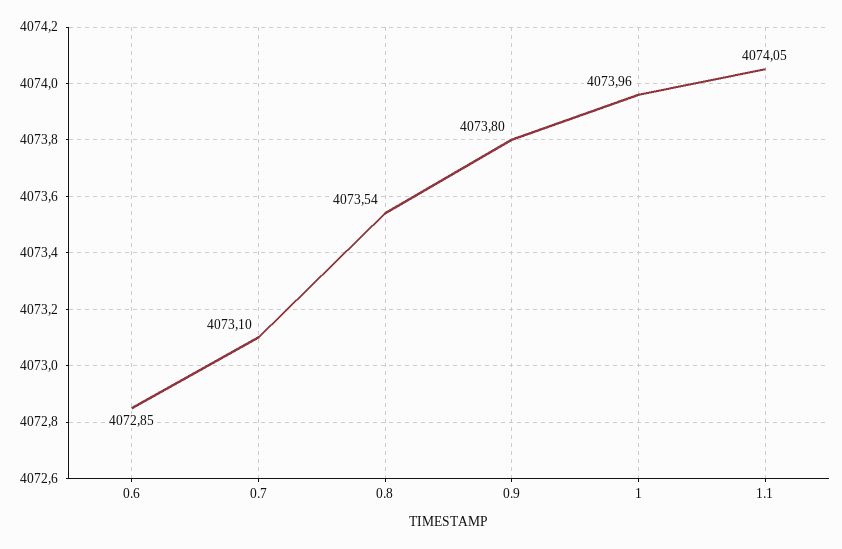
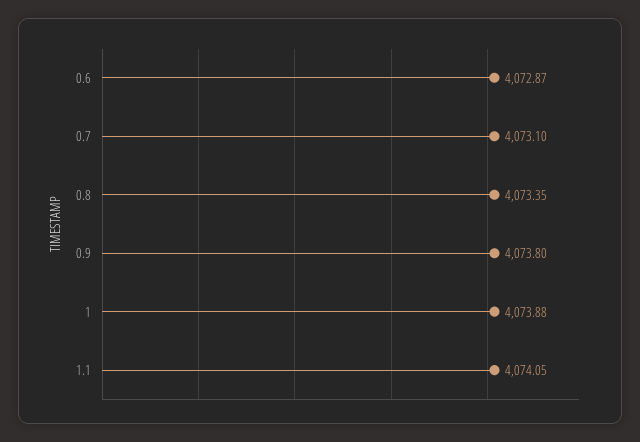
0.6: 4072.85 -> 4072.87
0.8: 4073.54 -> 4073.35
1: 4073.96 -> 4073.88

